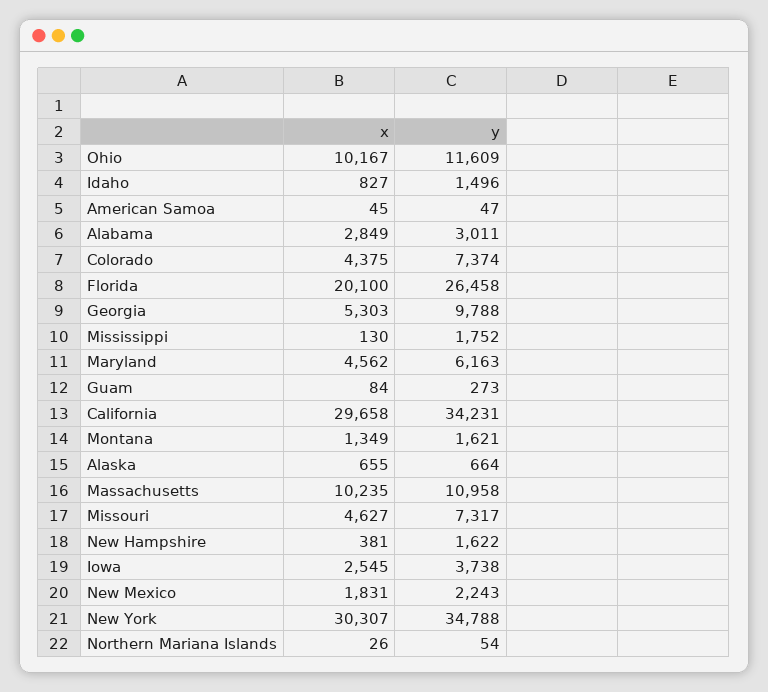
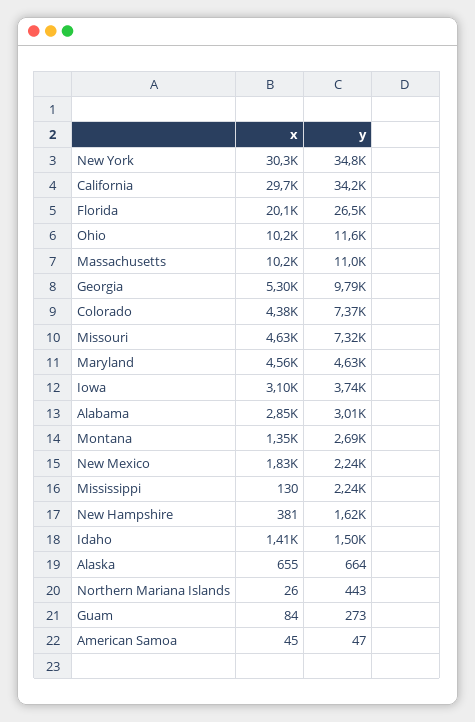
x, Idaho: 827 -> 1410
y, Mississippi: 1752 -> 2240
y, Maryland: 6163 -> 4630
y, Montana: 1621 -> 2690
x, Iowa: 2545 -> 3100
y, Northern Mariana Islands: 54 -> 443

